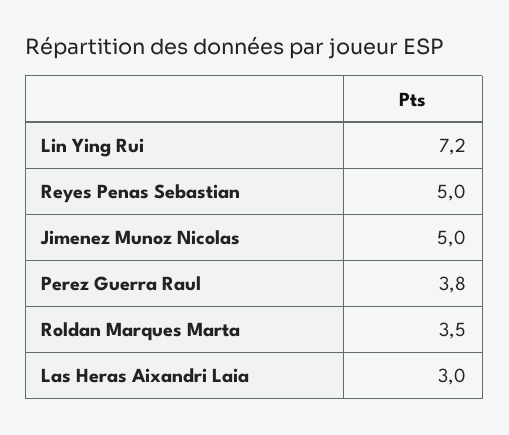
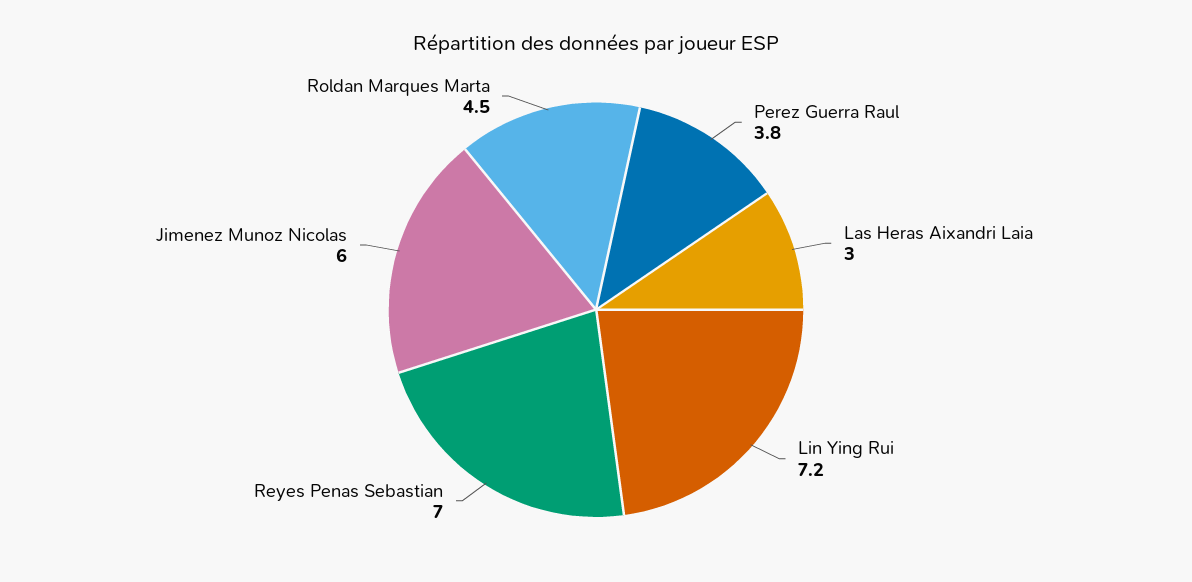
Reyes Penas Sebastian: 5 -> 7
Jimenez Munoz Nicolas: 5 -> 6
Roldan Marques Marta: 3.5 -> 4.5

